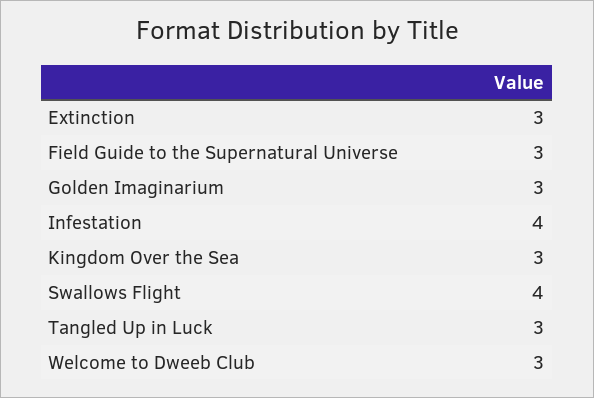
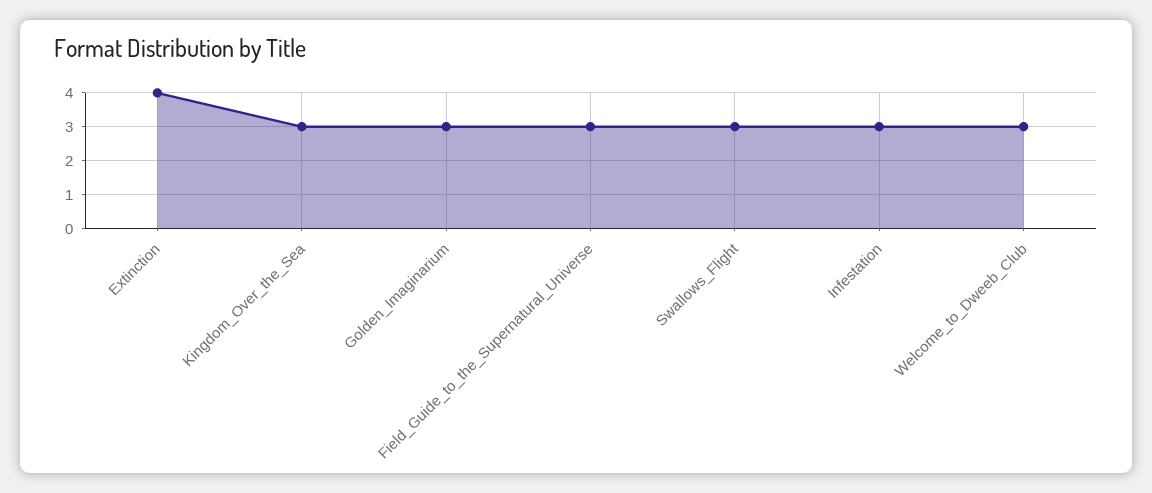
Extinction: 3 -> 4
Infestation: 4 -> 3
Swallows Flight: 4 -> 3
Tangled Up in Luck: 3 -> none

